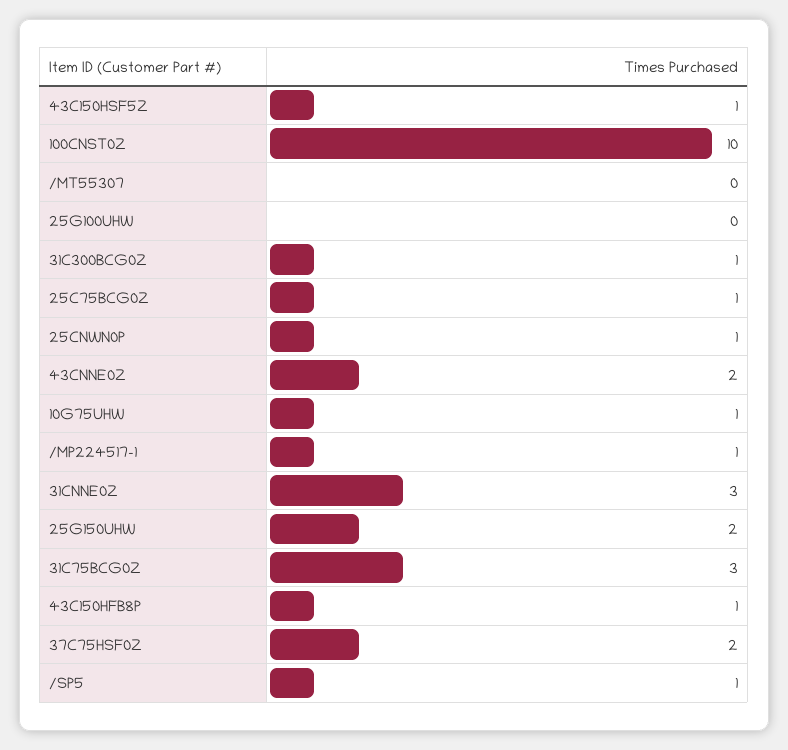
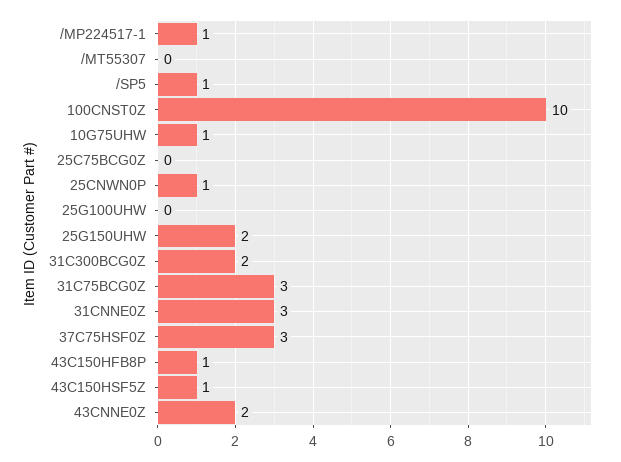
31C300BCG0Z: 1 -> 2
25C75BCG0Z: 1 -> 0
37C75HSF0Z: 2 -> 3

